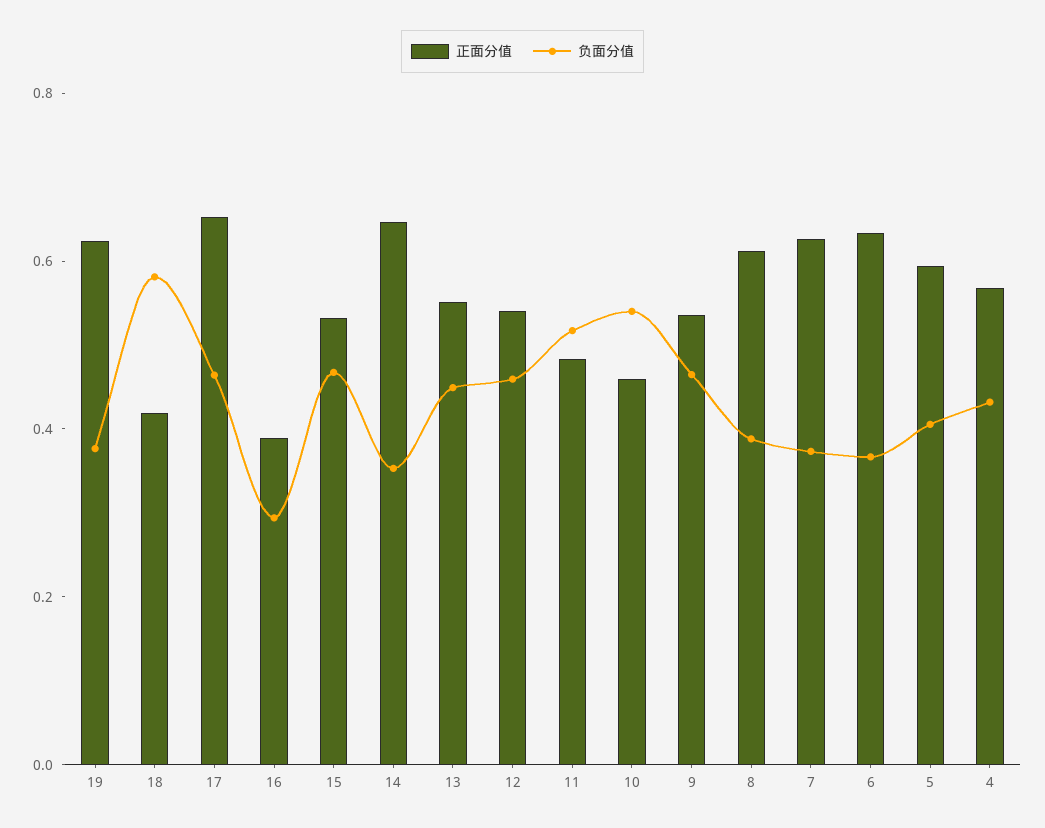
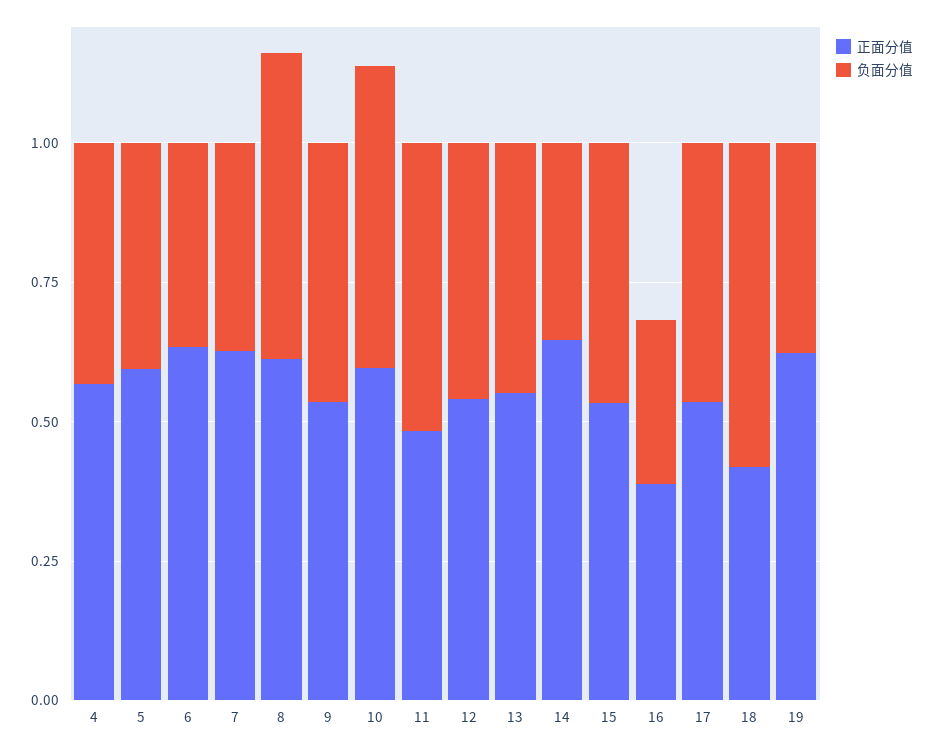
正面分值, 17: 0.65 -> 0.55
正面分值, 10: 0.45 -> 0.6
负面分值, 8: 0.4 -> 0.55

